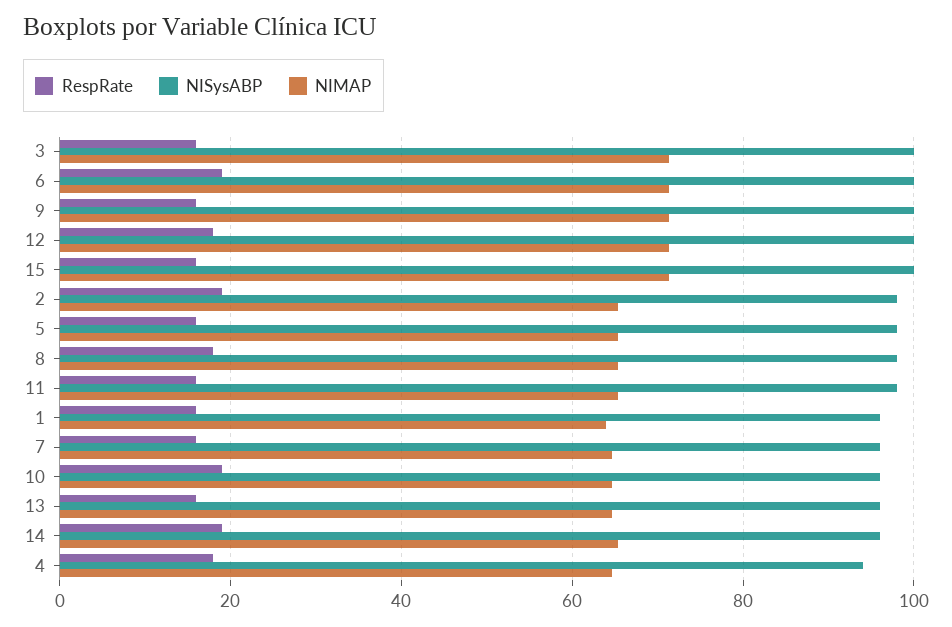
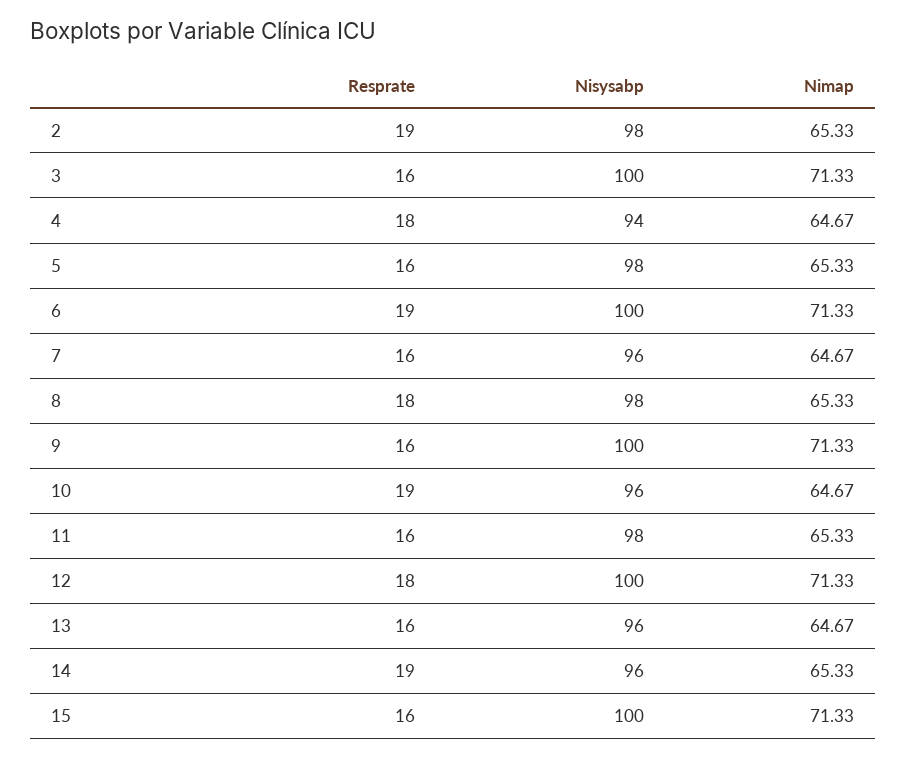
RespRate, 1: 16 -> none
NISysABP, 1: 96 -> none
NIMAP, 1: 64 -> none

